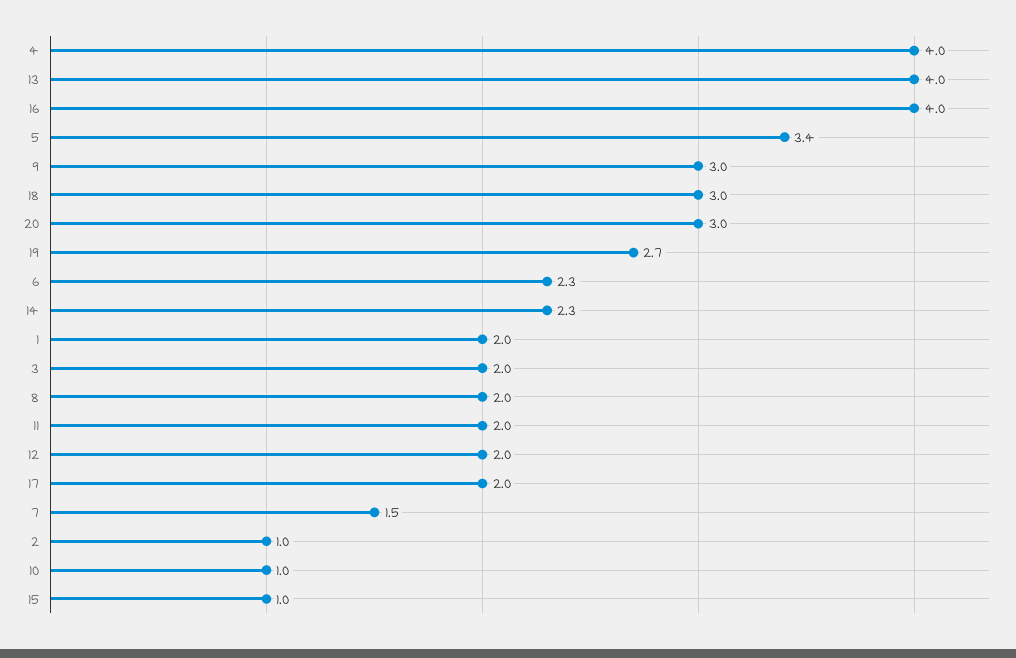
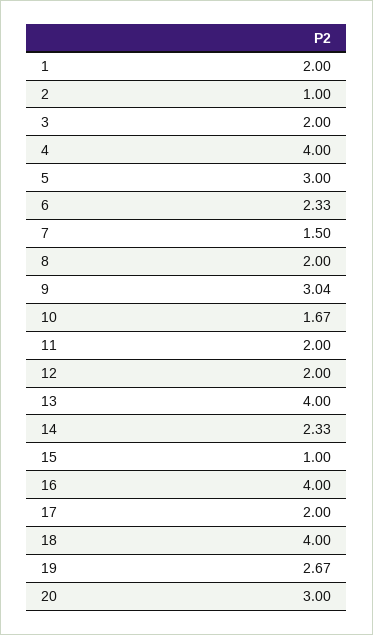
5: 3.4 -> 3
18: 3 -> 4
10: 1 -> 1.67

